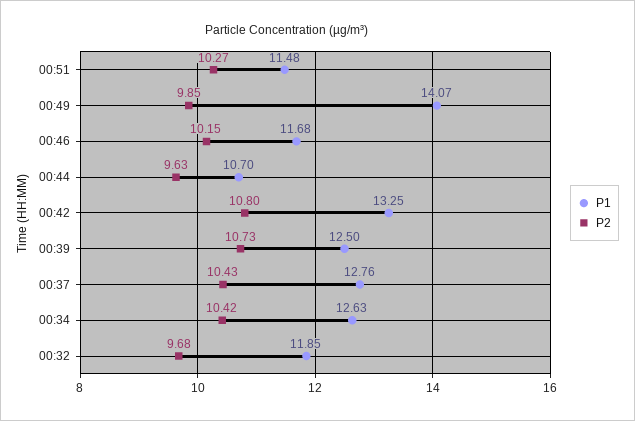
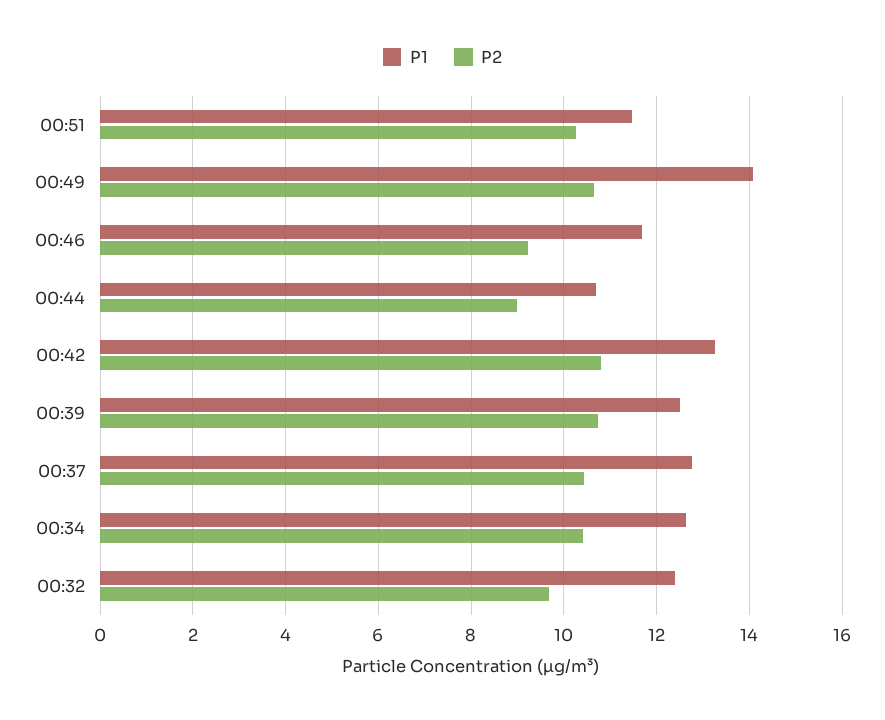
P2, 00:49: 9.85 -> 10.6
P2, 00:46: 10.15 -> 9.2
P2, 00:44: 9.63 -> 9
P1, 00:32: 11.85 -> 12.4

